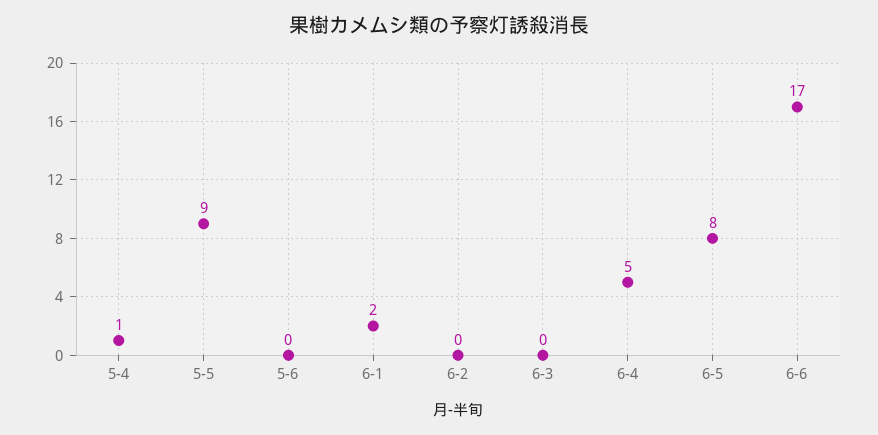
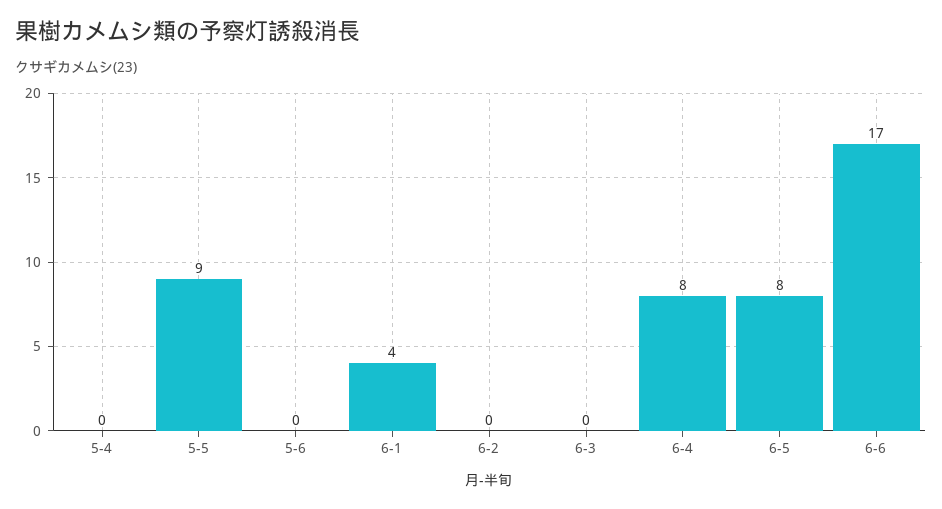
5-4: 1 -> 0
6-1: 2 -> 4
6-4: 5 -> 8

